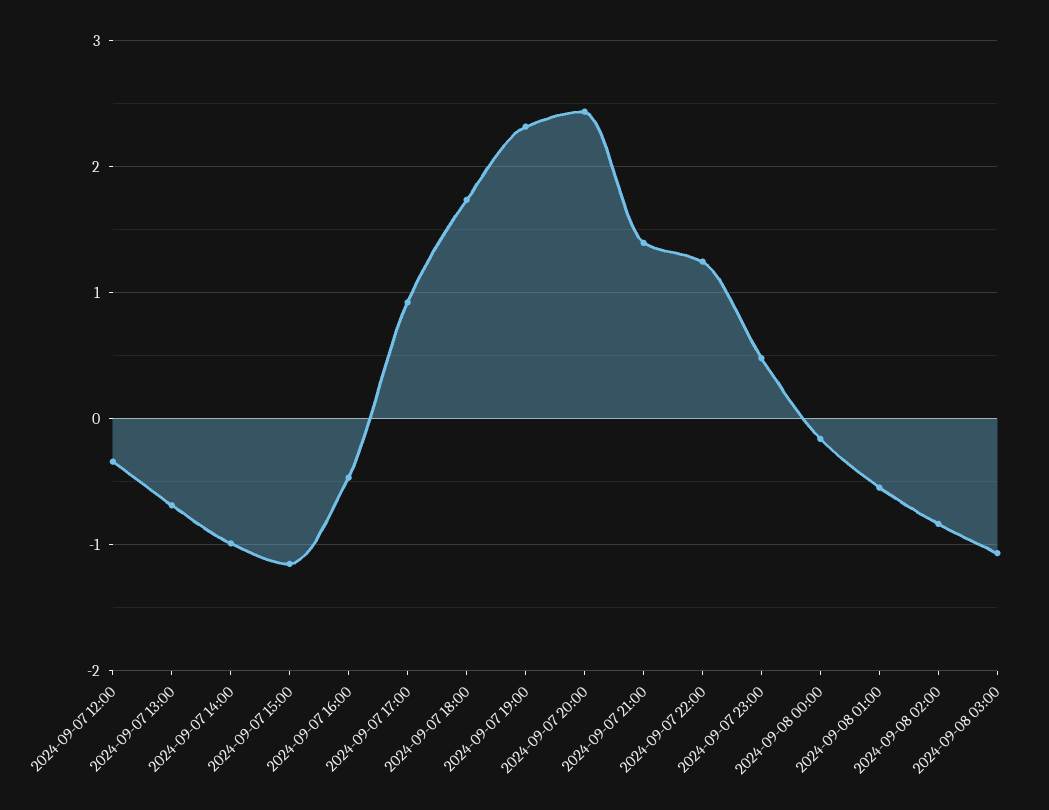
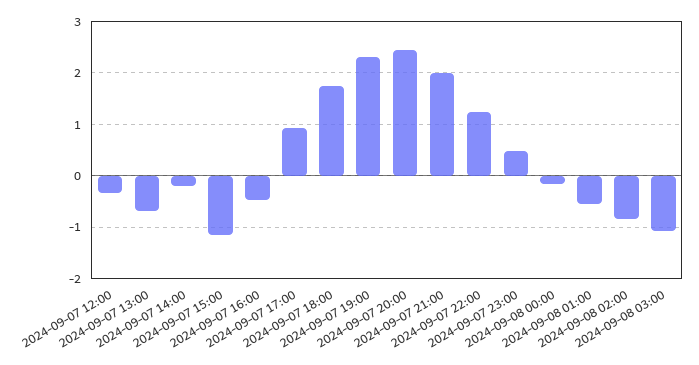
2024-09-07 14:00: -1 -> -0.2
2024-09-07 21:00: 1.4 -> 2

